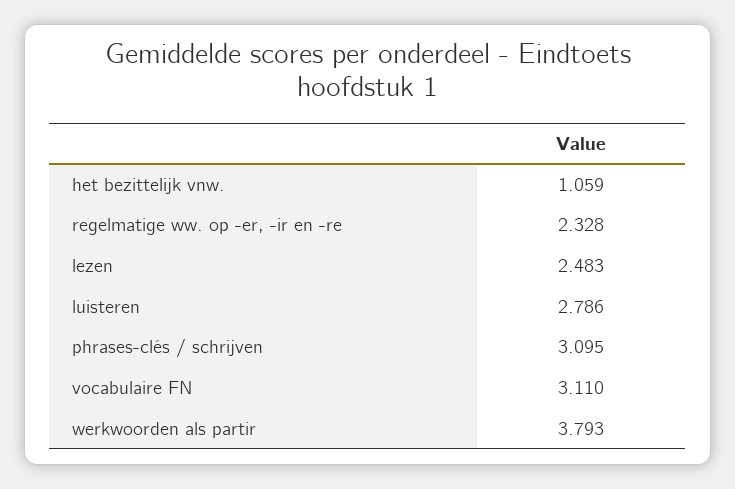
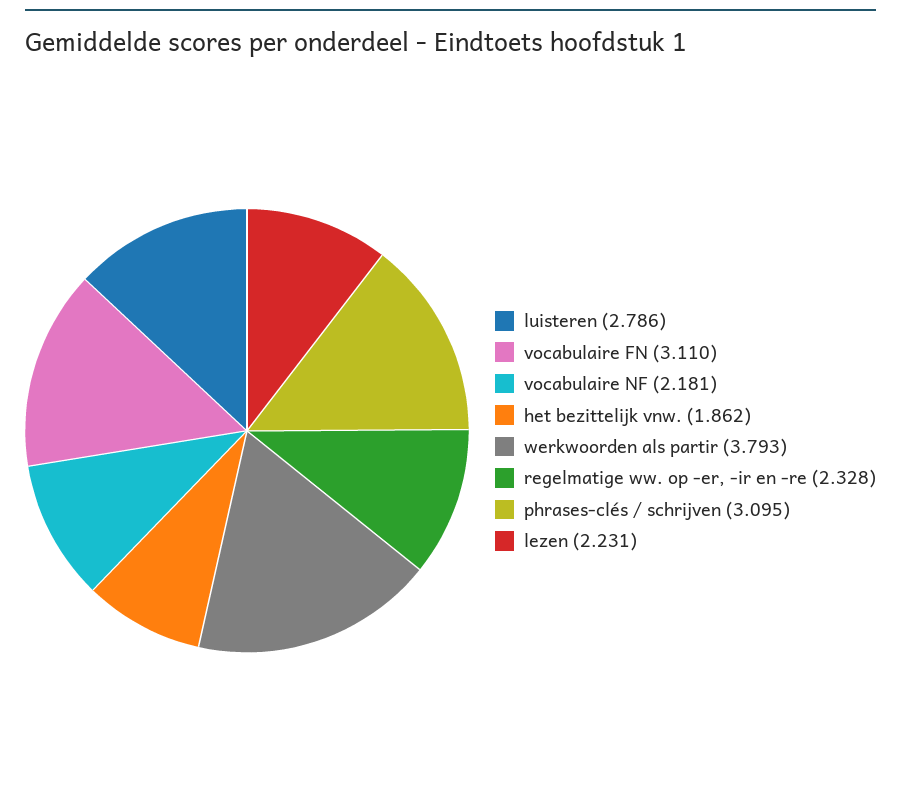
het bezittelijk vnw.: 1.059 -> 1.862
lezen: 2.483 -> 2.231
vocabulaire NF: none -> 2.181

